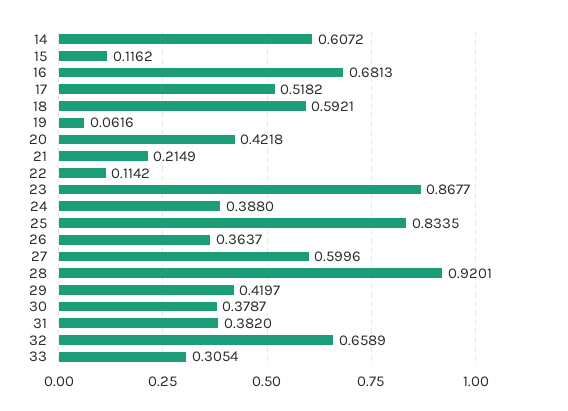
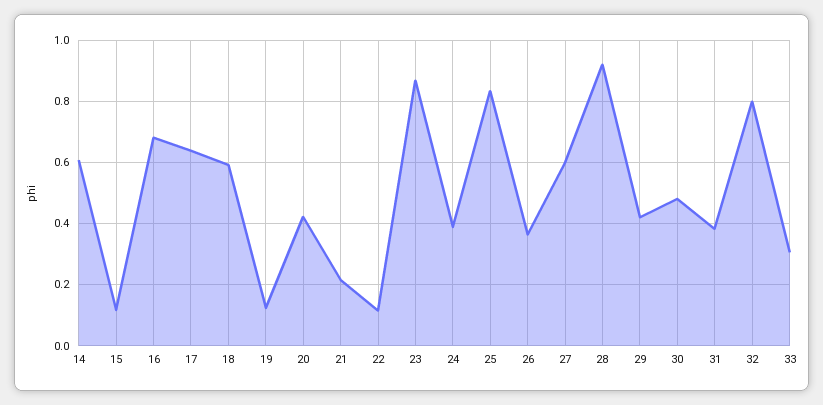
17: 0.5182 -> 0.64
19: 0.0616 -> 0.12
30: 0.3787 -> 0.48
32: 0.6589 -> 0.8

